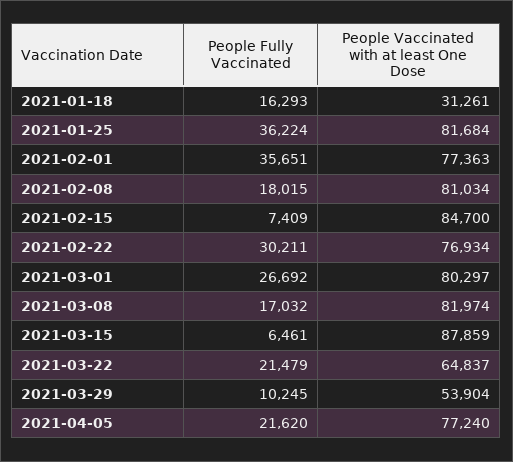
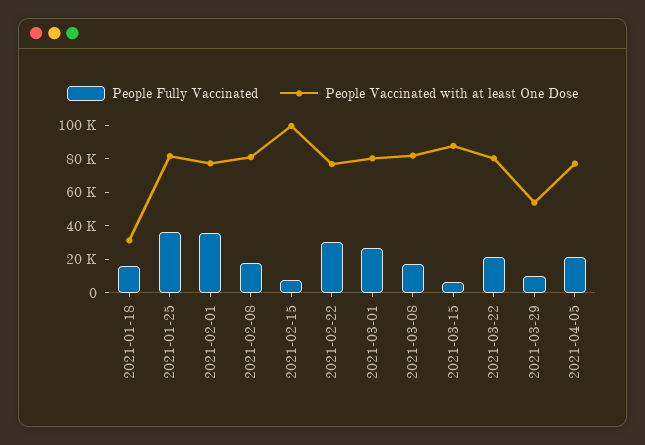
People Vaccinated with at least One Dose, 2021-02-15: 84700 -> 100000
People Vaccinated with at least One Dose, 2021-03-22: 64837 -> 80000

